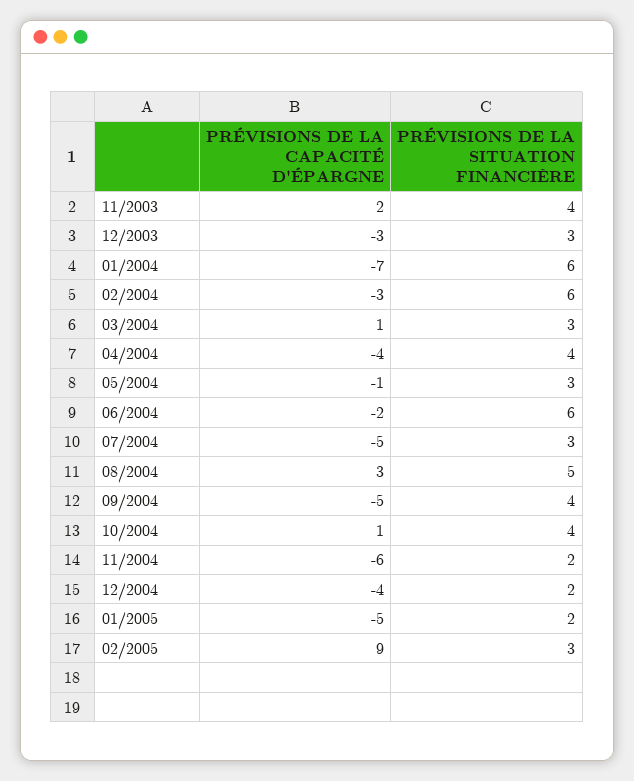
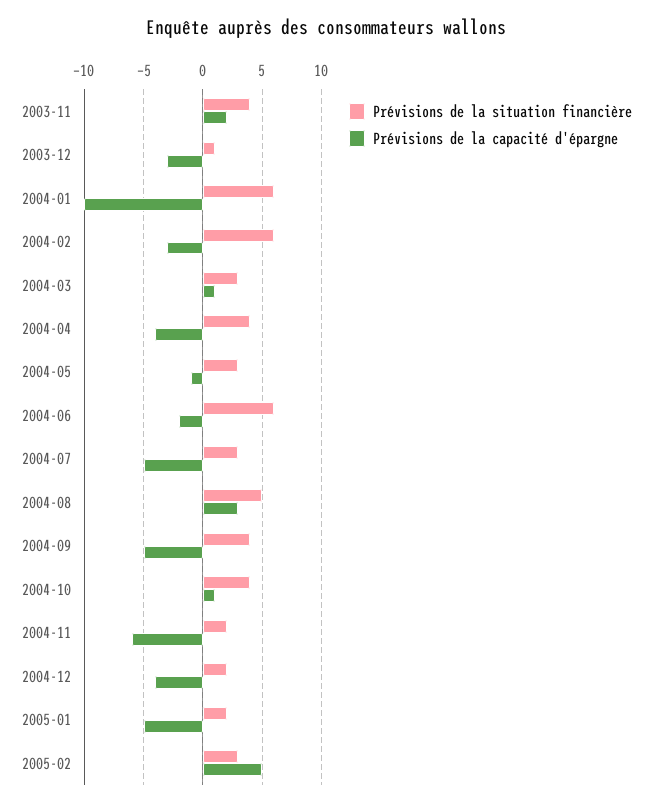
PRÉVISIONS DE LA SITUATION FINANCIÈRE, 12/2003: 3 -> 1
PRÉVISIONS DE LA CAPACITÉ D'ÉPARGNE, 01/2004: -7 -> -10
PRÉVISIONS DE LA CAPACITÉ D'ÉPARGNE, 02/2005: 9 -> 5

